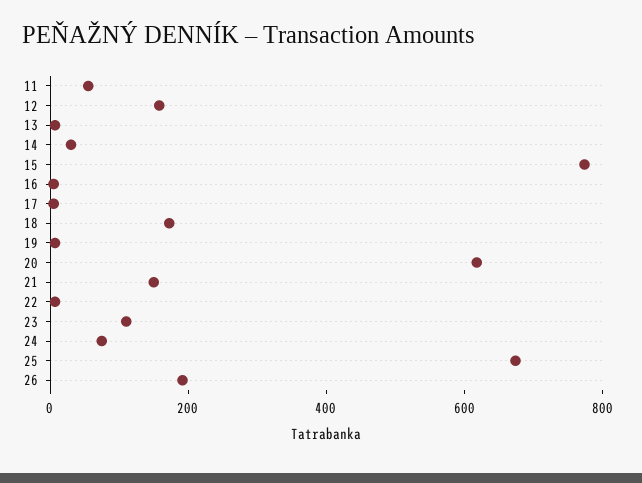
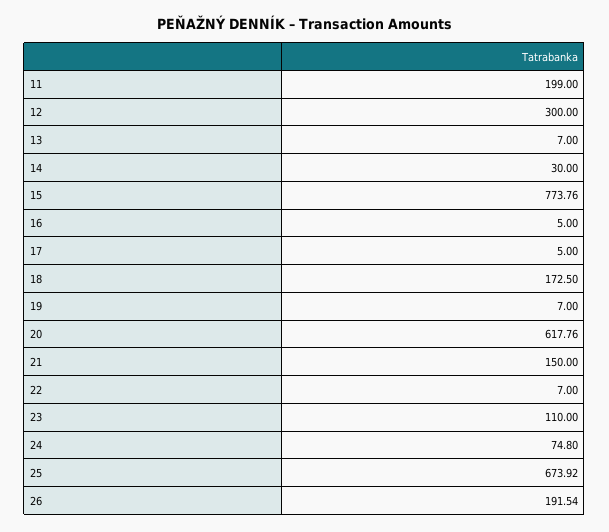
11: 50 -> 199
12: 150 -> 300

